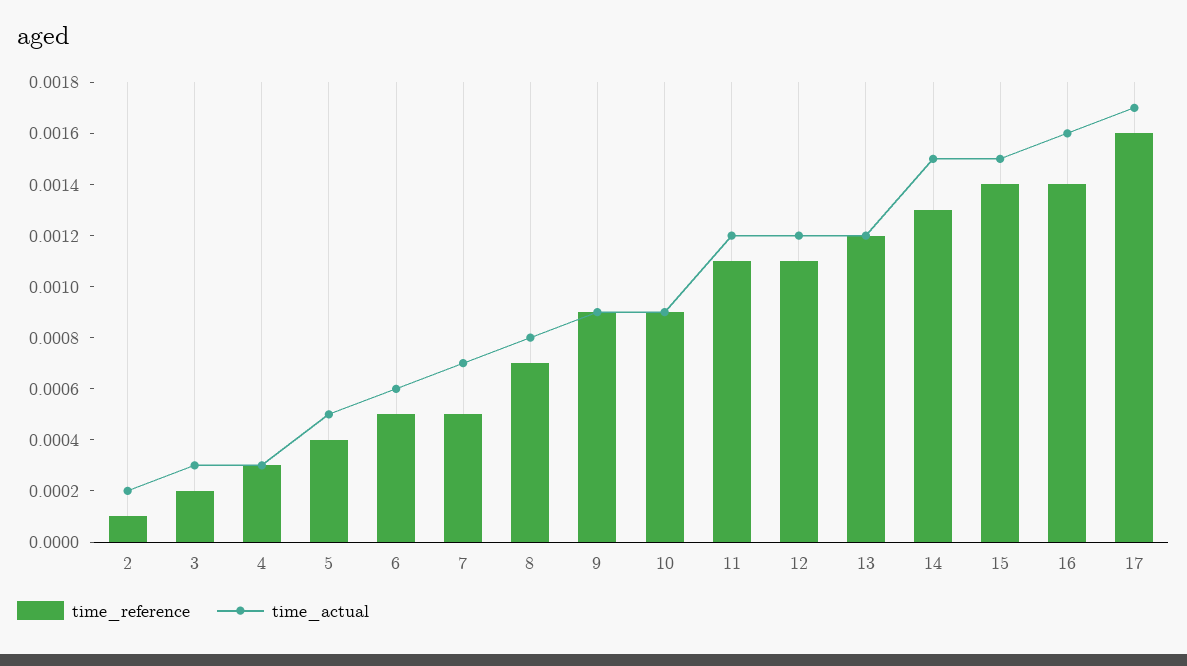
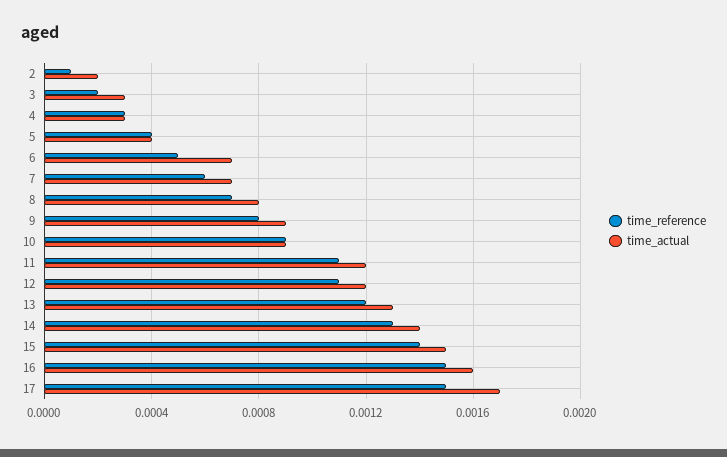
time_actual, 5: 0.0005 -> 0.0004
time_actual, 6: 0.0006 -> 0.0007
time_reference, 7: 0.0005 -> 0.0006
time_reference, 9: 0.0009 -> 0.0008
time_actual, 13: 0.0012 -> 0.0013
time_actual, 14: 0.0015 -> 0.0014
time_reference, 16: 0.0014 -> 0.0015
time_reference, 17: 0.0016 -> 0.0015

